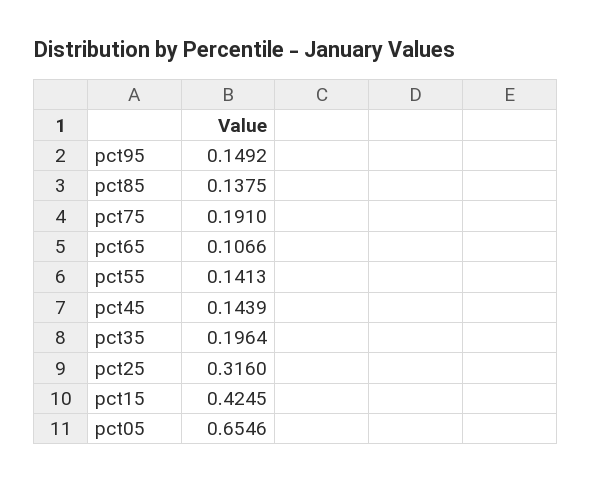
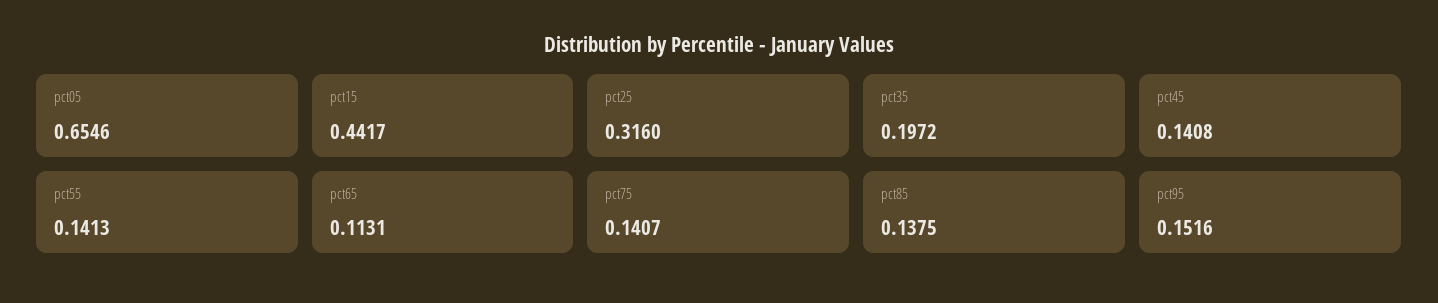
pct95: 0.1492 -> 0.1516
pct75: 0.191 -> 0.1407
pct65: 0.1066 -> 0.1131
pct45: 0.1439 -> 0.1408
pct35: 0.1964 -> 0.1972
pct15: 0.4245 -> 0.4417

